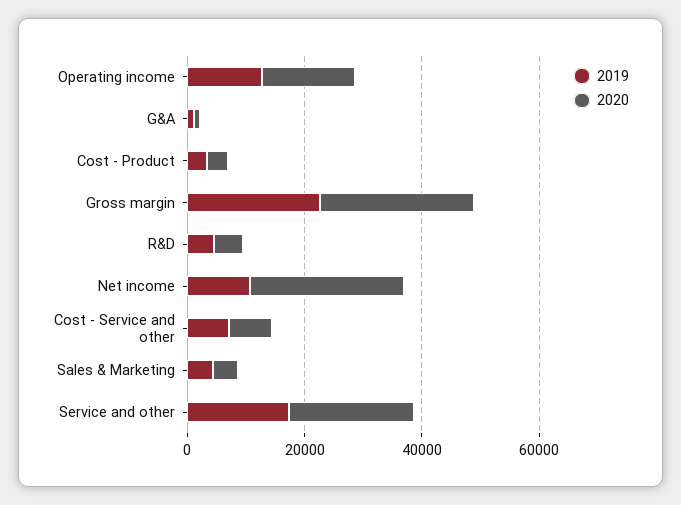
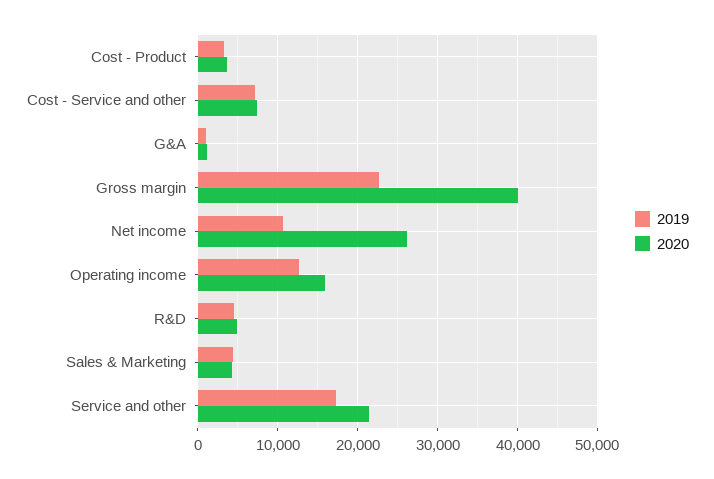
2020, Gross margin: 25000 -> 40000

